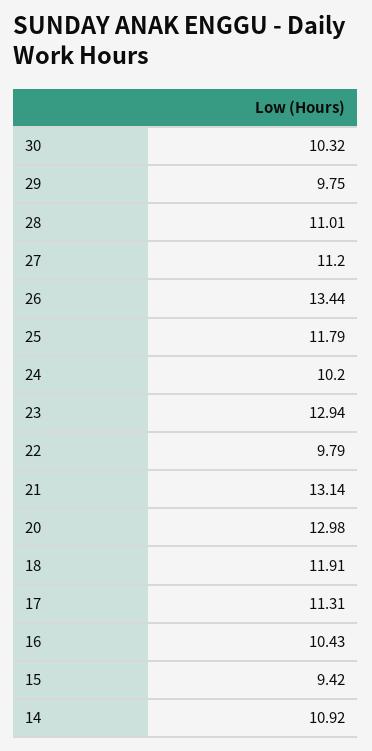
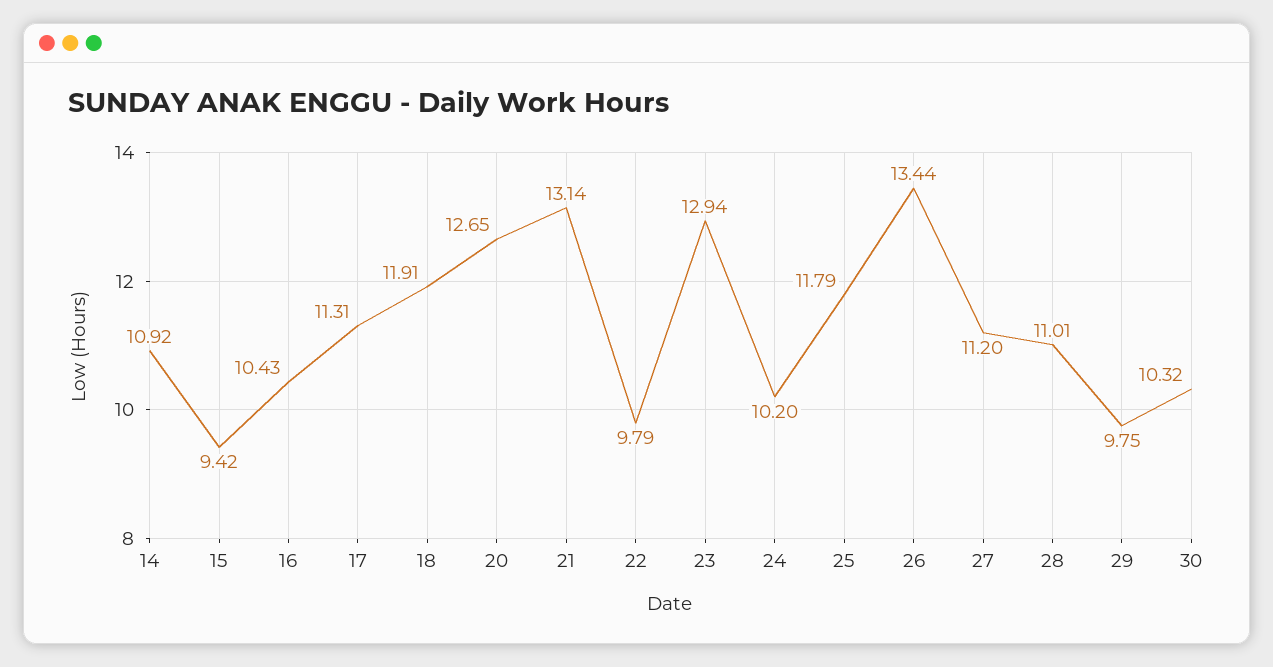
20: 12.98 -> 12.65

